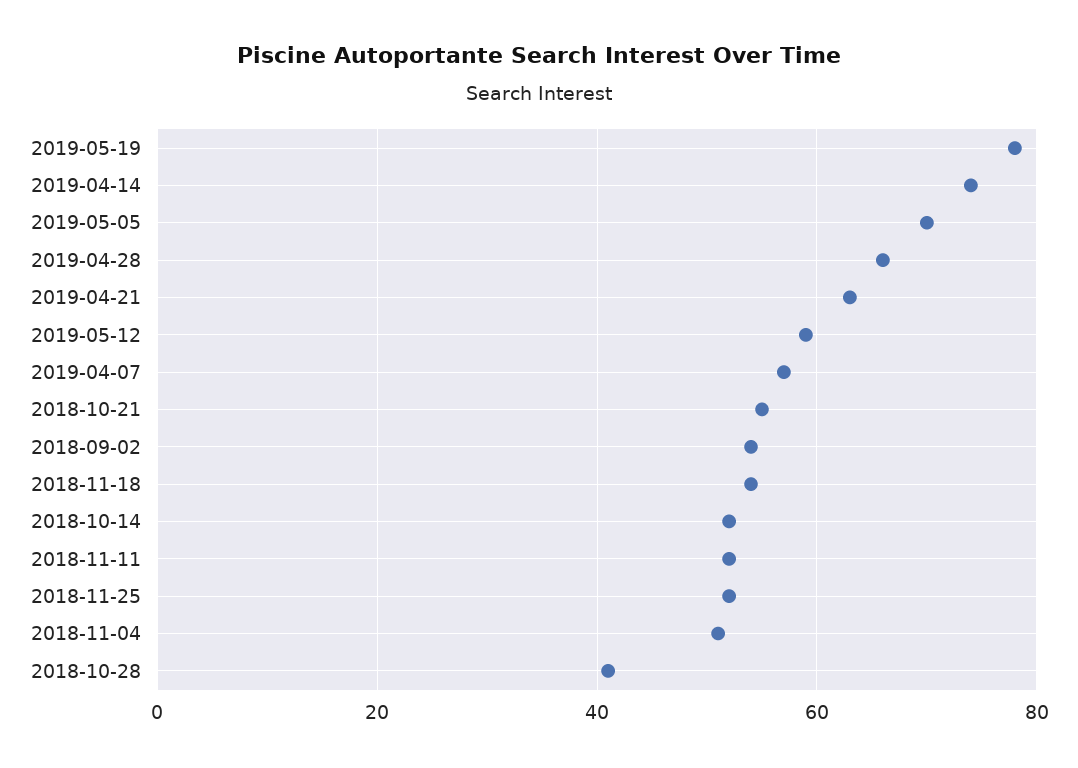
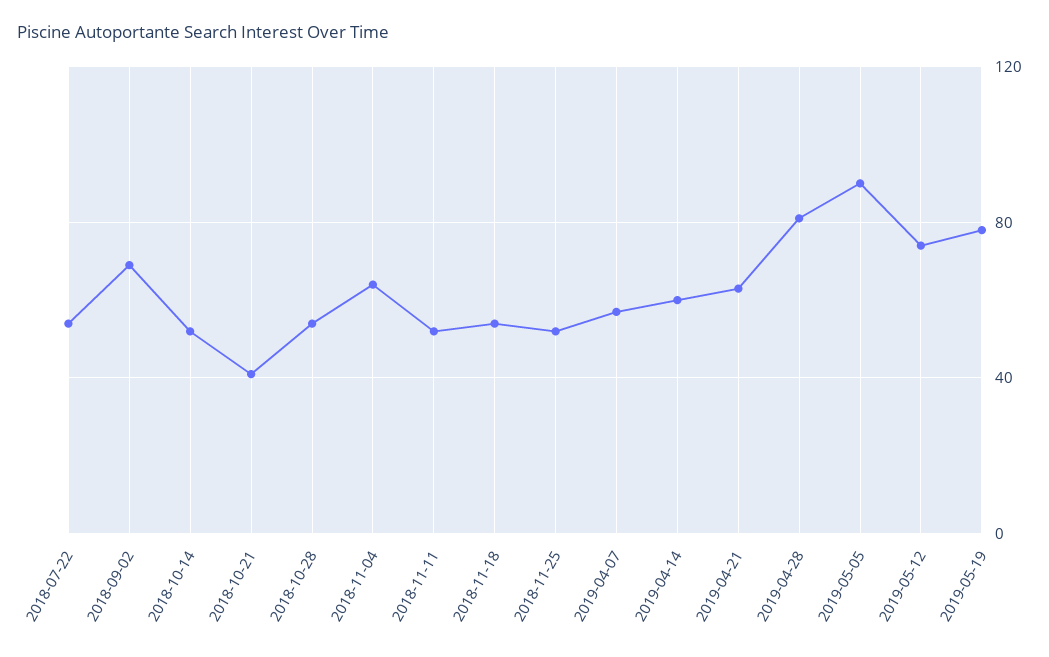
2019-04-14: 75 -> 60
2019-05-05: 70 -> 90
2019-04-28: 65 -> 80
2019-05-12: 60 -> 75
2018-10-21: 55 -> 40
2018-09-02: 55 -> 70
2018-11-04: 50 -> 65
2018-10-28: 40 -> 55
2018-07-22: none -> 55

